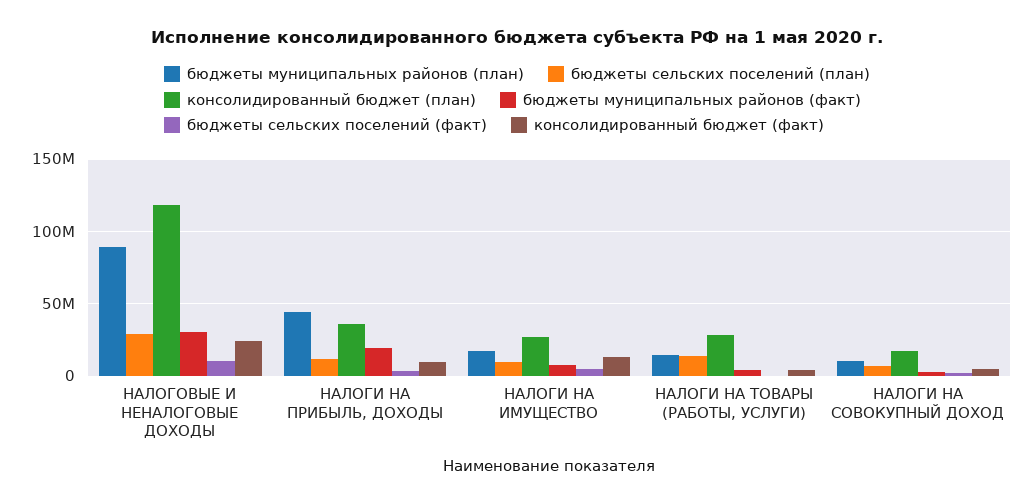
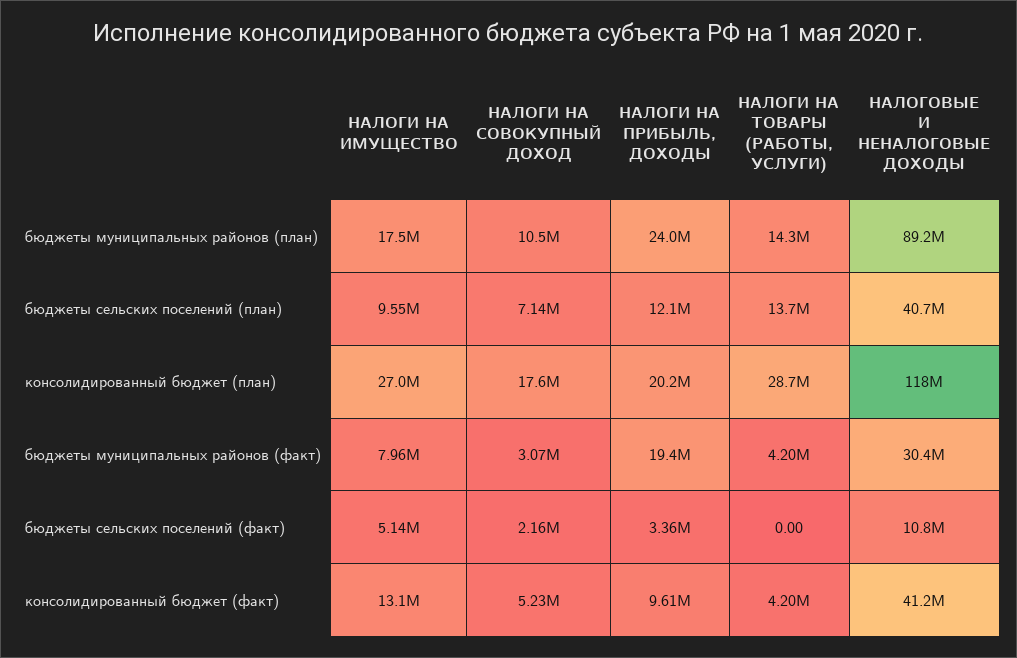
бюджеты сельских поселений (план), НАЛОГОВЫЕ И НЕНАЛОГОВЫЕ ДОХОДЫ: 30000000 -> 40700000
консолидированный бюджет (факт), НАЛОГОВЫЕ И НЕНАЛОГОВЫЕ ДОХОДЫ: 25000000 -> 41200000
бюджеты муниципальных районов (план), НАЛОГИ НА ПРИБЫЛЬ, ДОХОДЫ: 45000000 -> 24000000
консолидированный бюджет (план), НАЛОГИ НА ПРИБЫЛЬ, ДОХОДЫ: 35000000 -> 20200000

